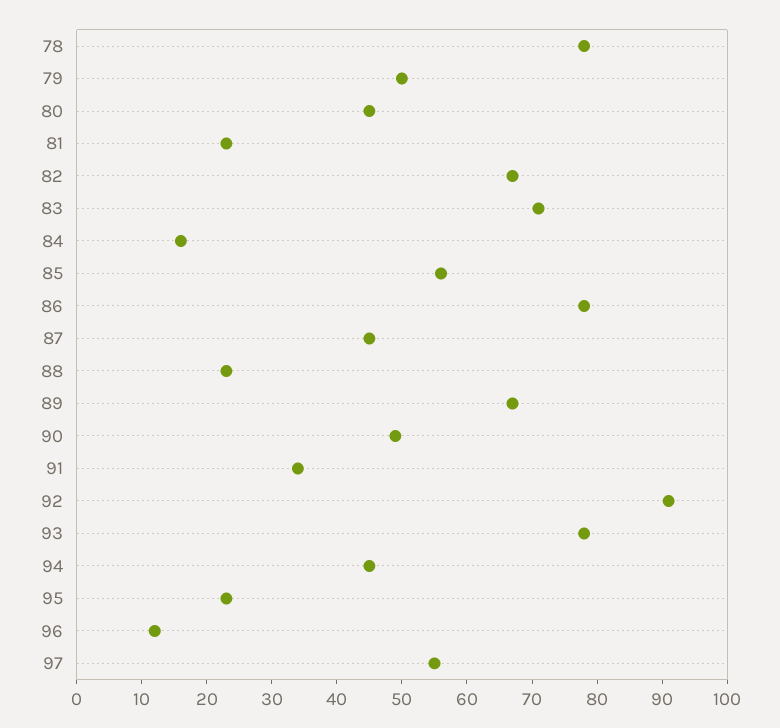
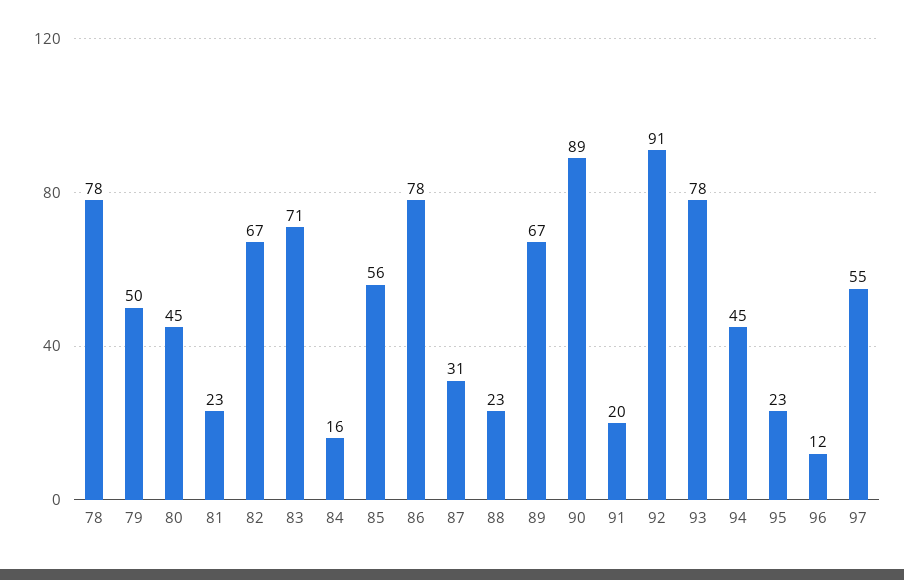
87: 45 -> 31
90: 50 -> 89
91: 35 -> 20

